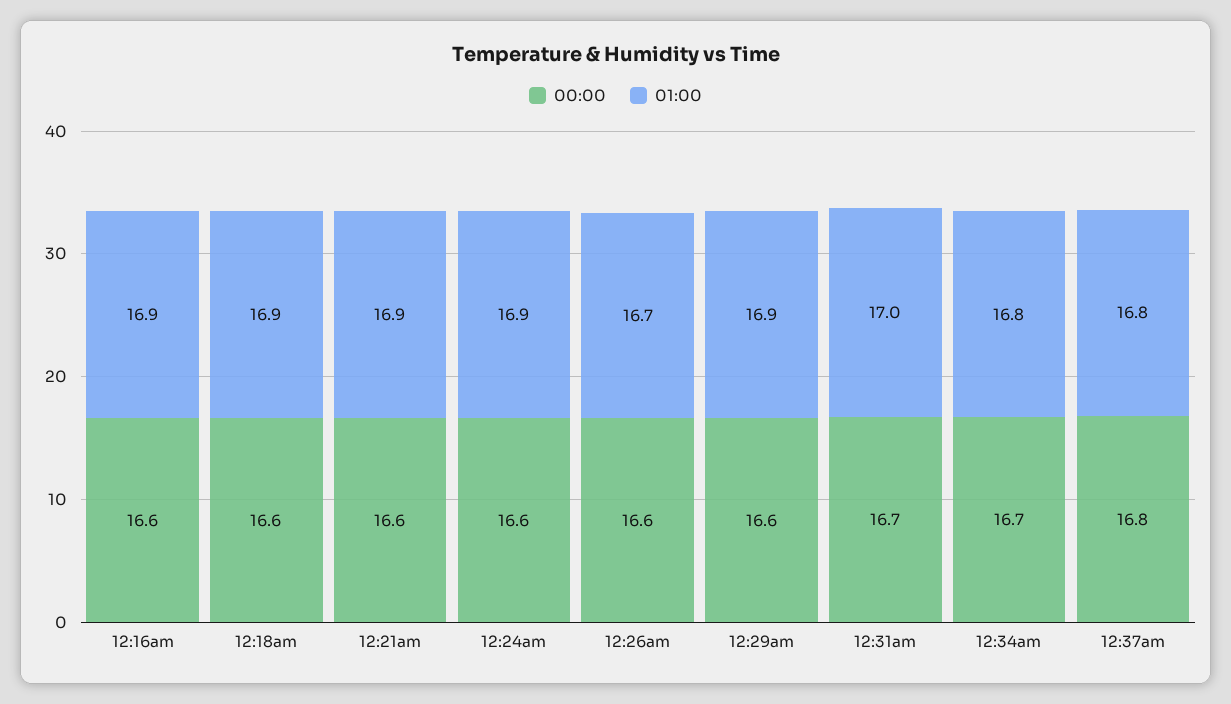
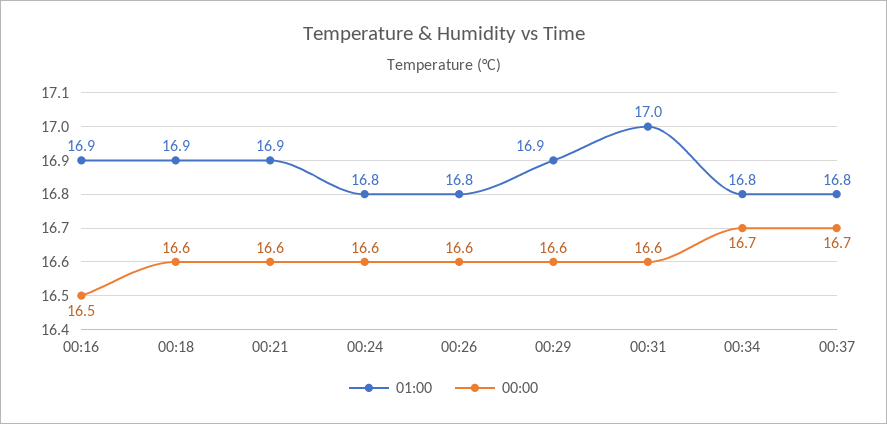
00:00, 12:16am: 16.6 -> 16.5
01:00, 12:24am: 16.9 -> 16.8
01:00, 12:26am: 16.7 -> 16.8
00:00, 12:31am: 16.7 -> 16.6
00:00, 12:37am: 16.8 -> 16.7

